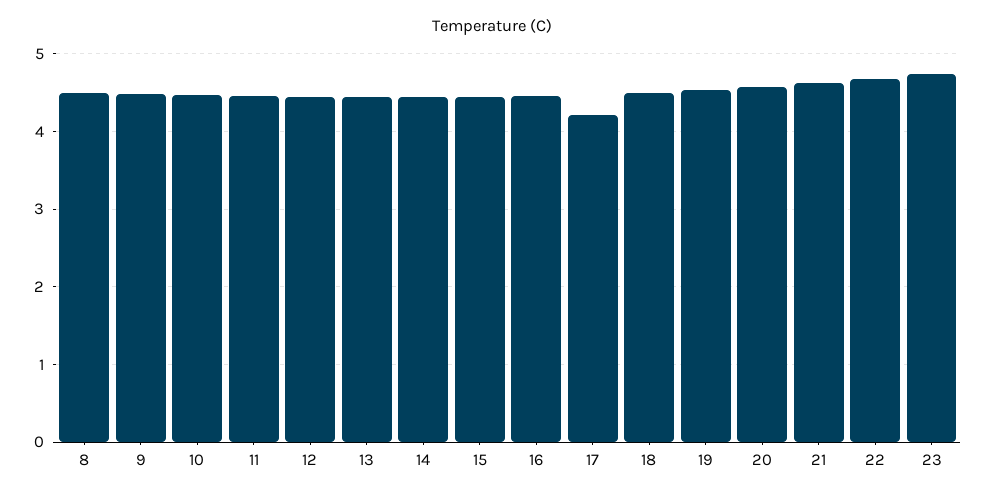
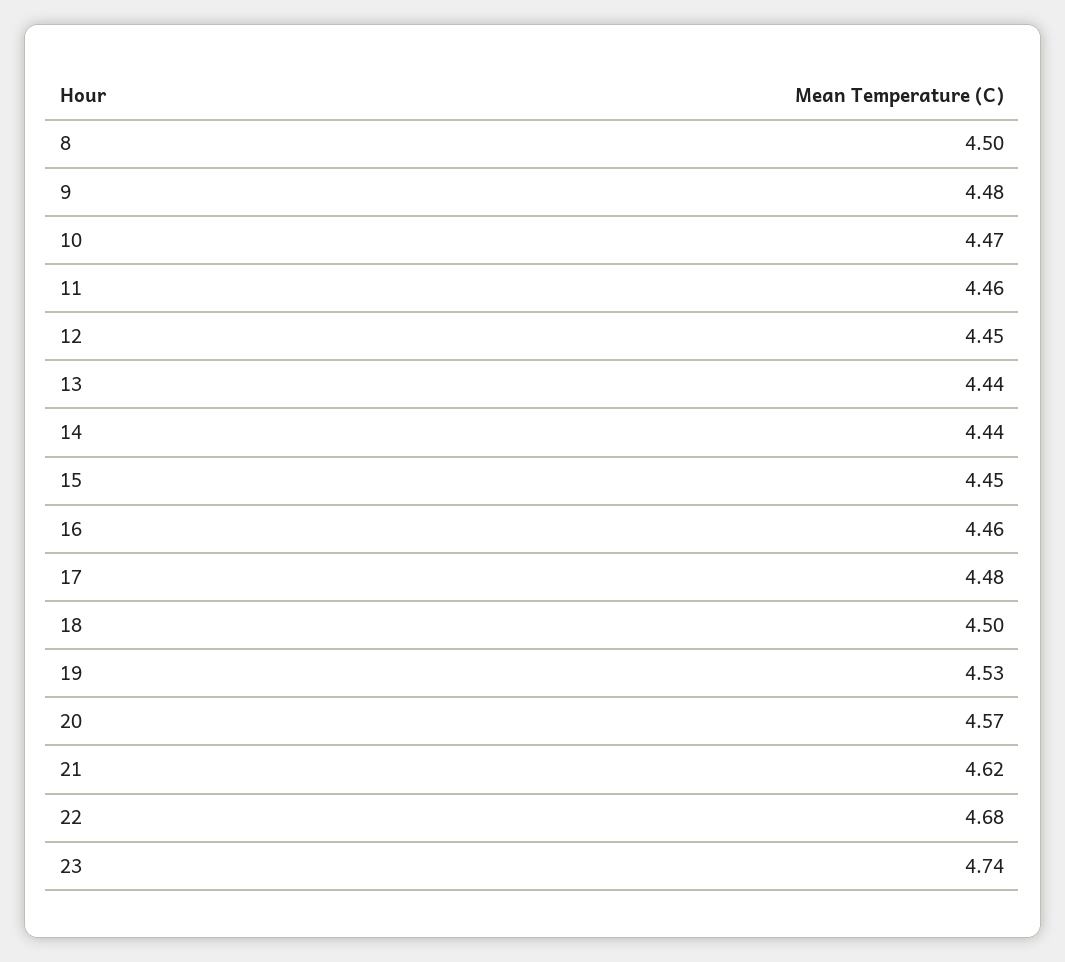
17: 4.2 -> 4.48

